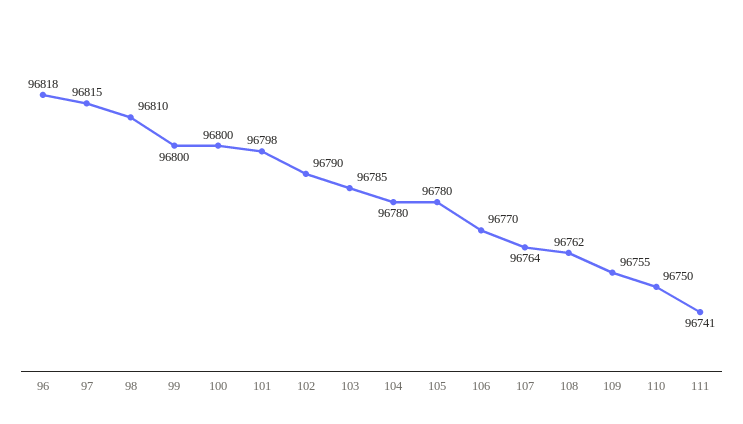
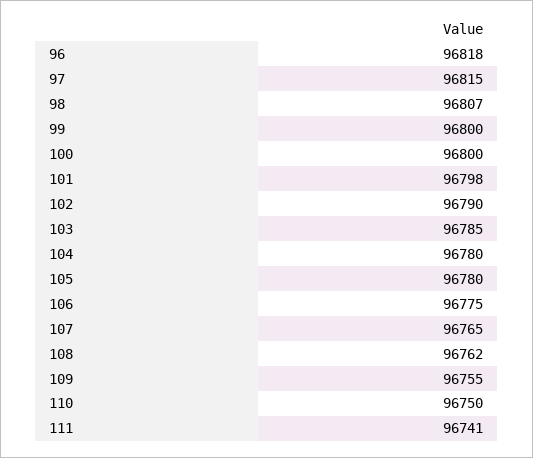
98: 96810 -> 96807
106: 96770 -> 96775
107: 96764 -> 96765

